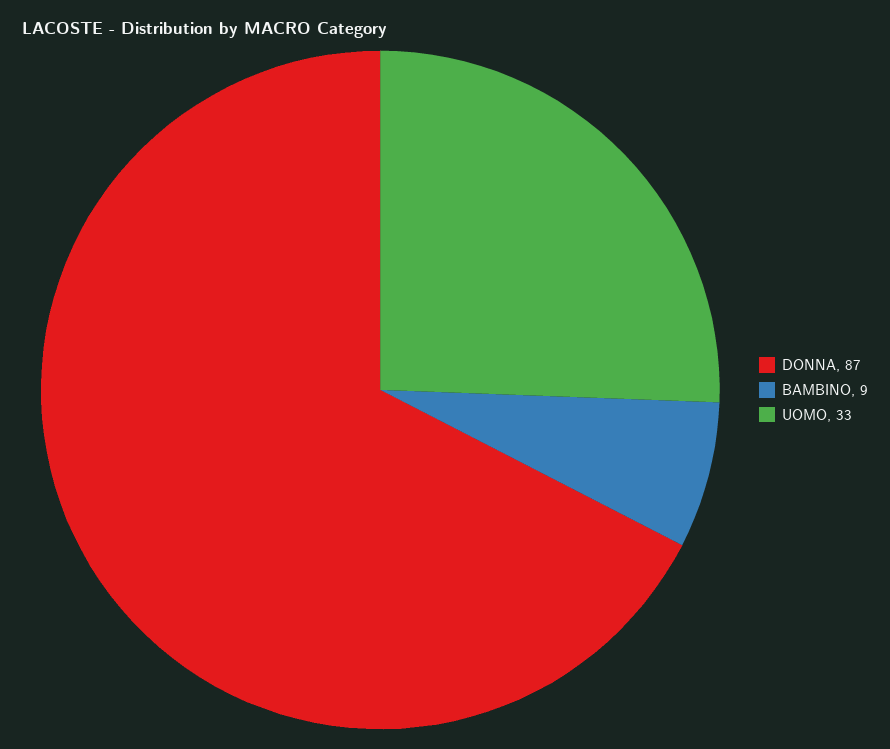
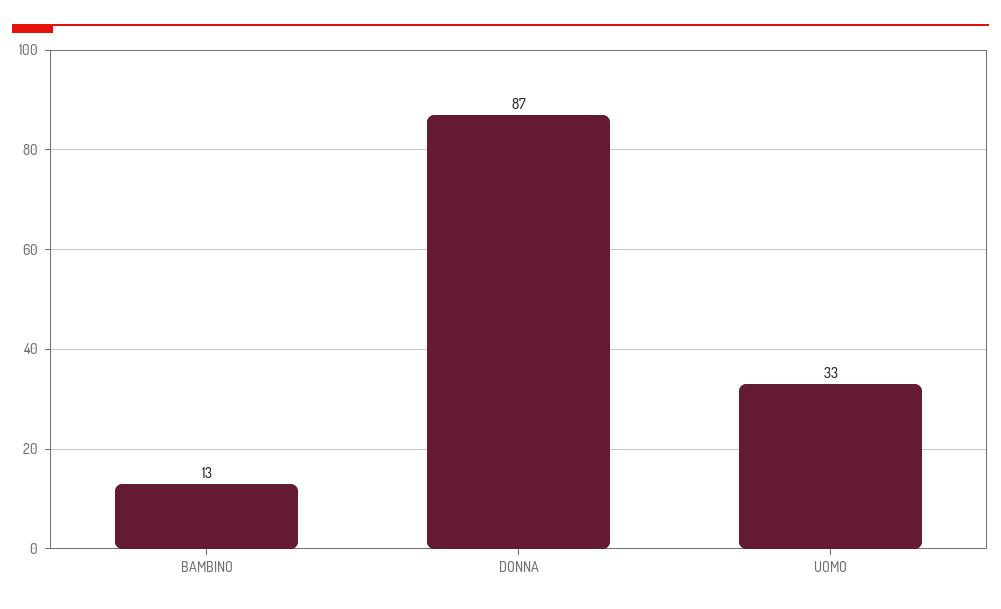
BAMBINO: 9 -> 13

